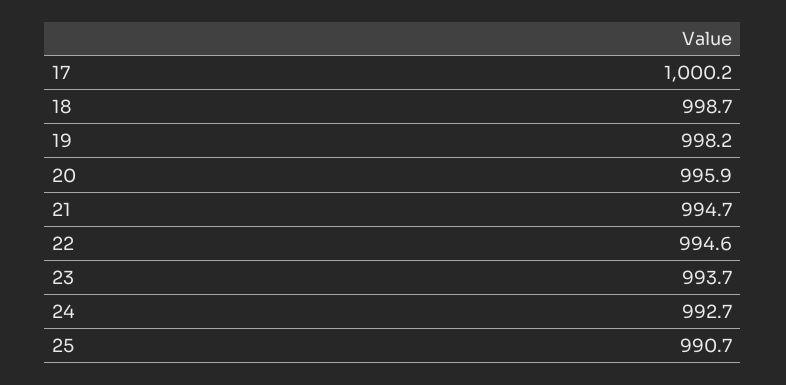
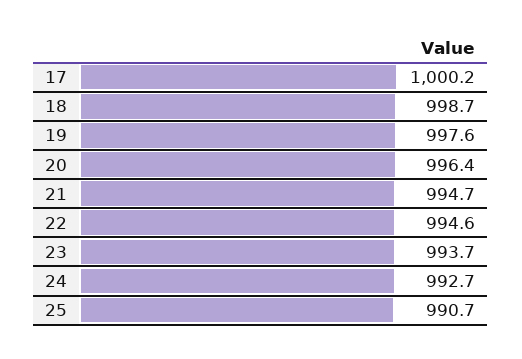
19: 998.2 -> 997.6
20: 995.9 -> 996.4

